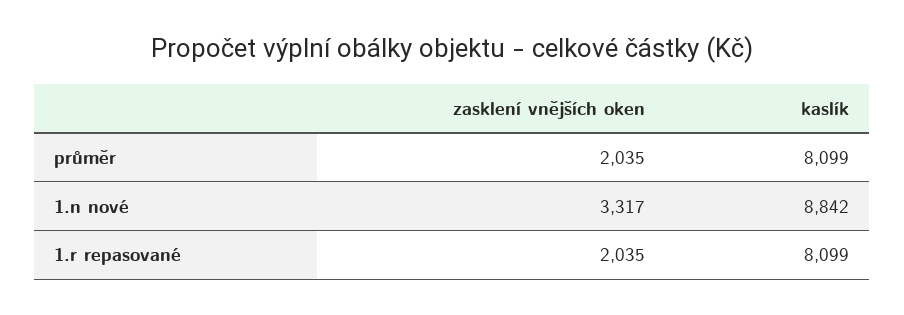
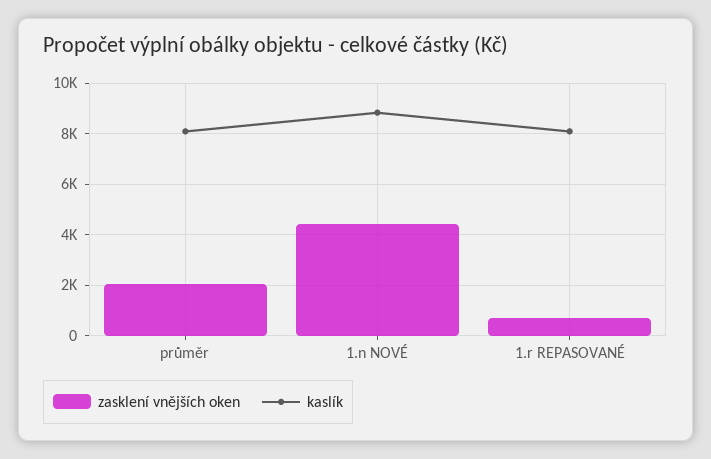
zasklení vnějších oken, 1.n nové: 3317 -> 4500
zasklení vnějších oken, 1.r repasované: 2035 -> 750

